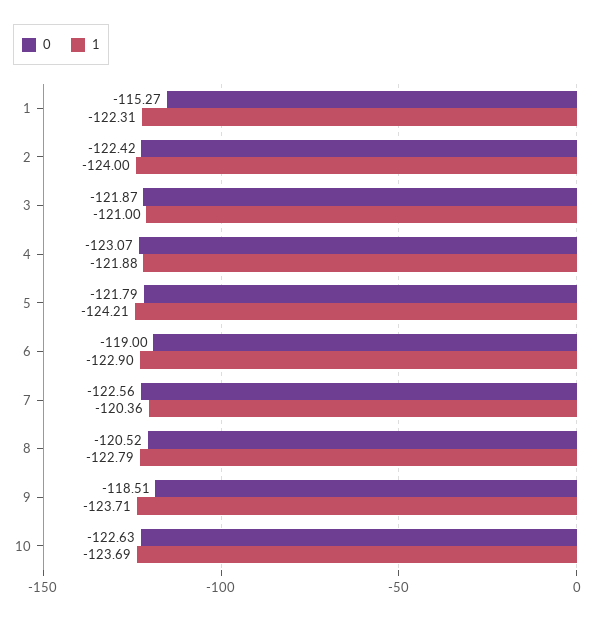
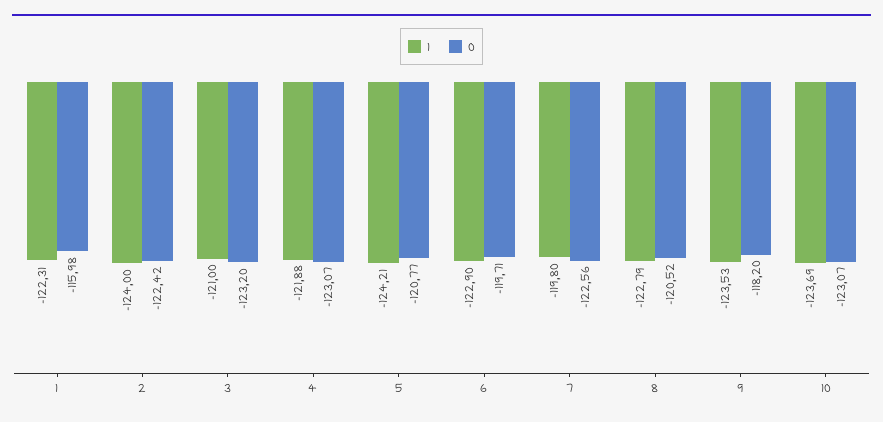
0, 1: -115.27 -> -115.98
0, 3: -121.87 -> -123.2
0, 5: -121.79 -> -120.77
0, 6: -119 -> -119.71
1, 7: -120.36 -> -119.8
0, 9: -118.51 -> -118.2
1, 9: -123.71 -> -123.53
0, 10: -122.63 -> -123.07

